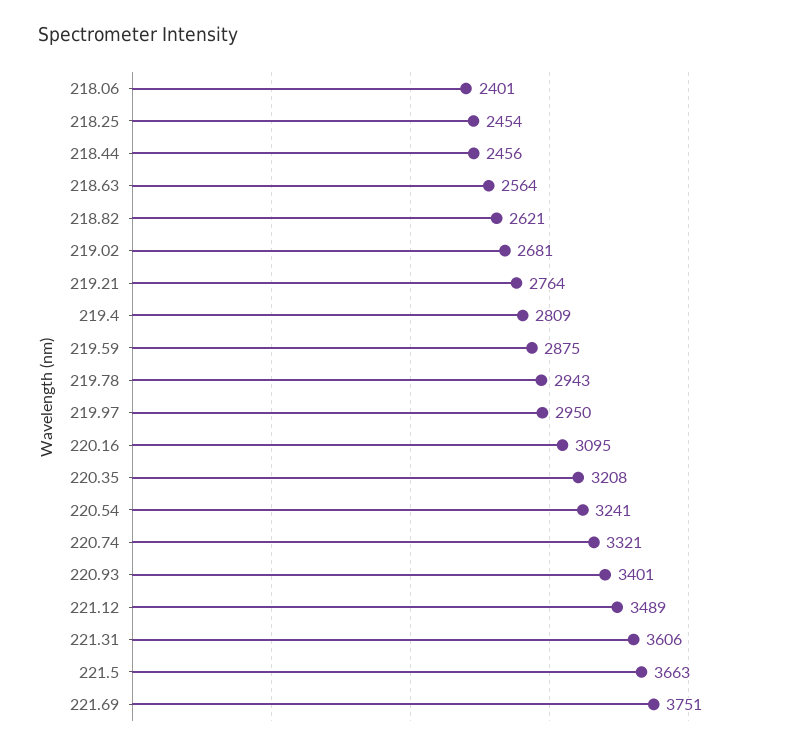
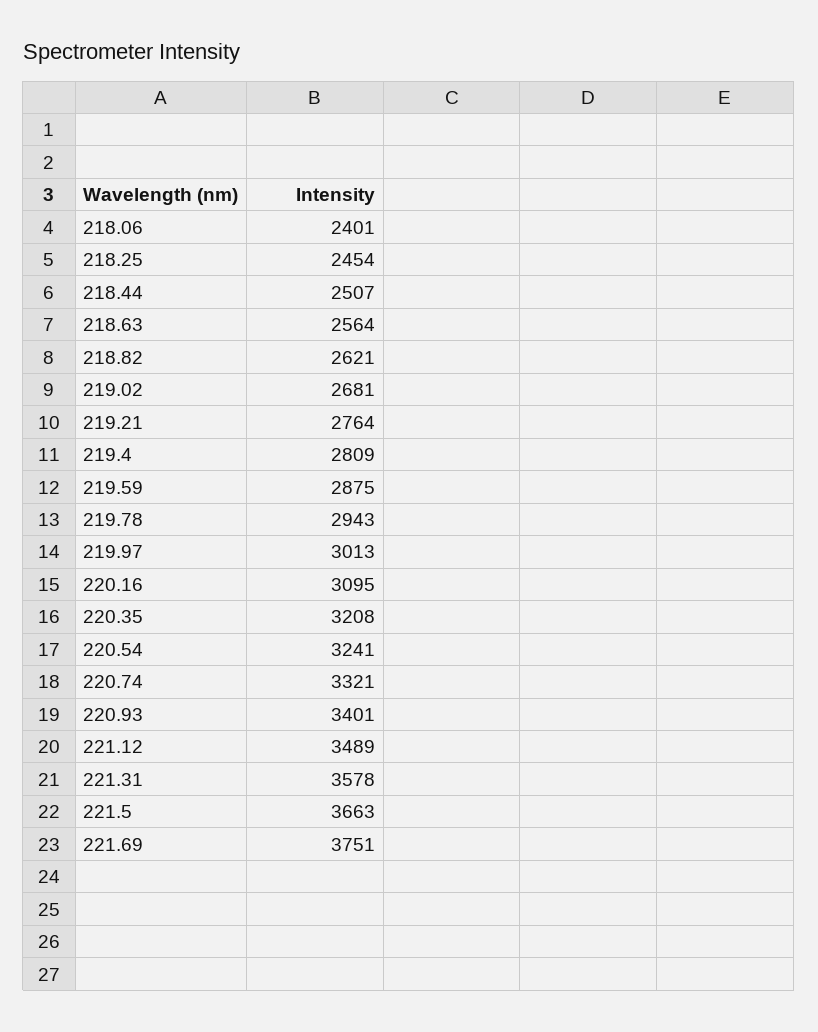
218.44: 2456 -> 2507
219.97: 2950 -> 3013
221.31: 3606 -> 3578

